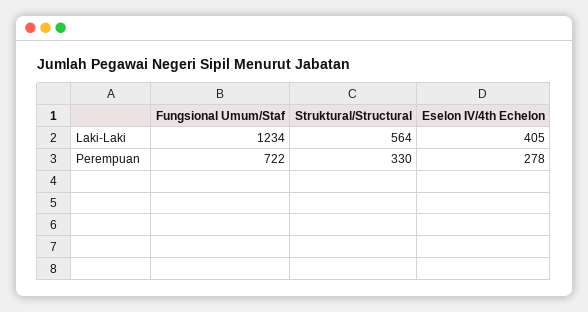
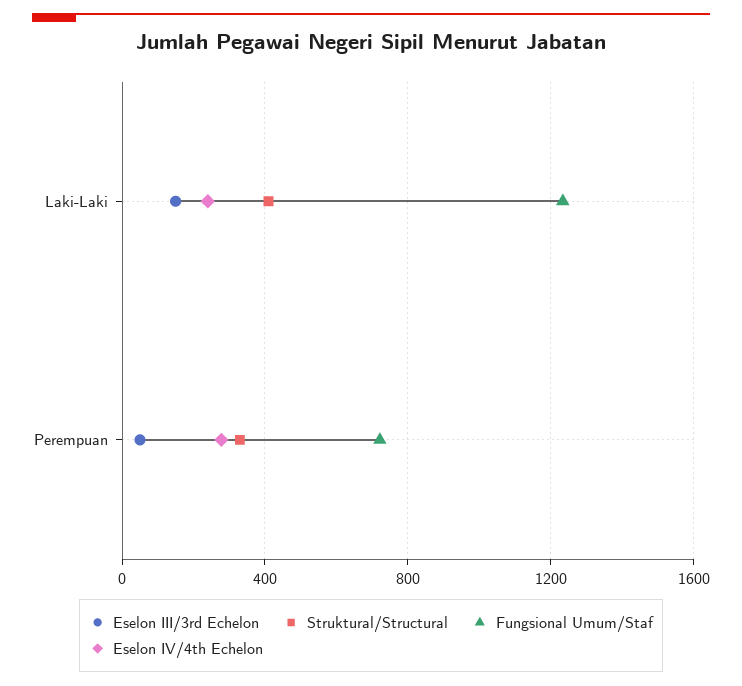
Struktural/Structural, Laki-Laki: 564 -> 400
Eselon IV/4th Echelon, Laki-Laki: 405 -> 250
Eselon III/3rd Echelon, Laki-Laki: none -> 150
Eselon III/3rd Echelon, Perempuan: none -> 50

